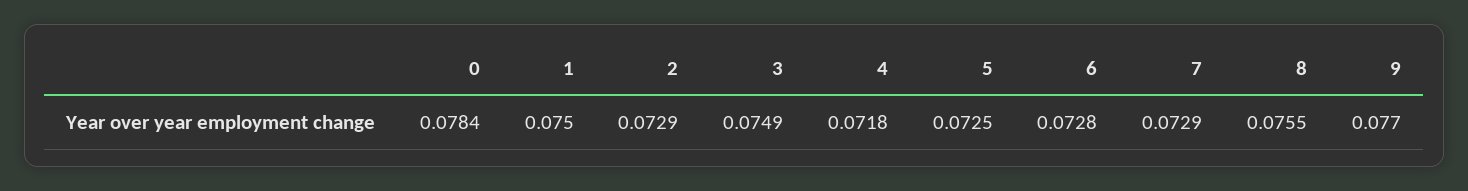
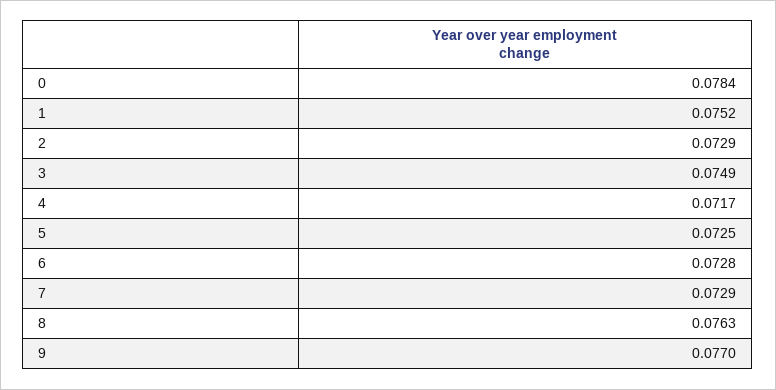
1: 0.075 -> 0.0752
4: 0.0718 -> 0.0717
8: 0.0755 -> 0.0763

